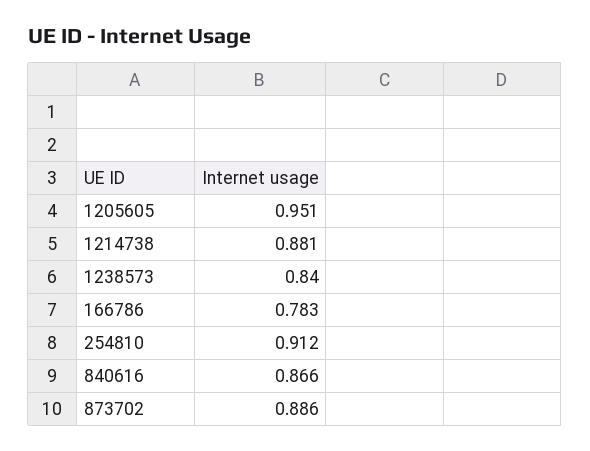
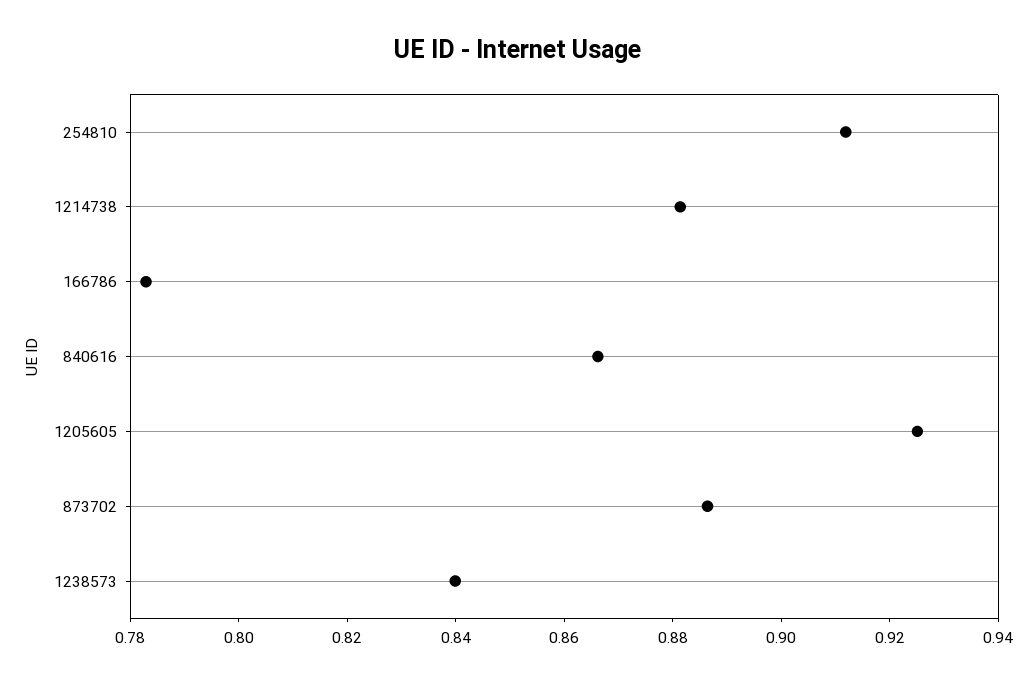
1205605: 0.951 -> 0.925

